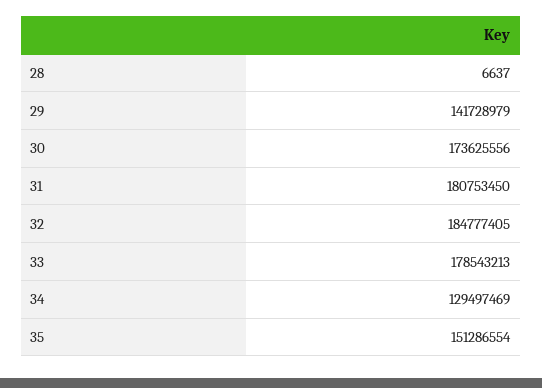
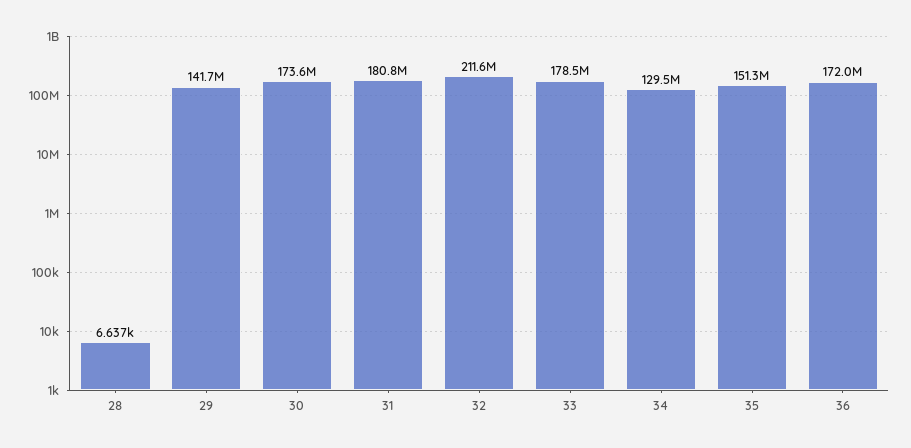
32: 184777405 -> 211600000
36: none -> 172000000

